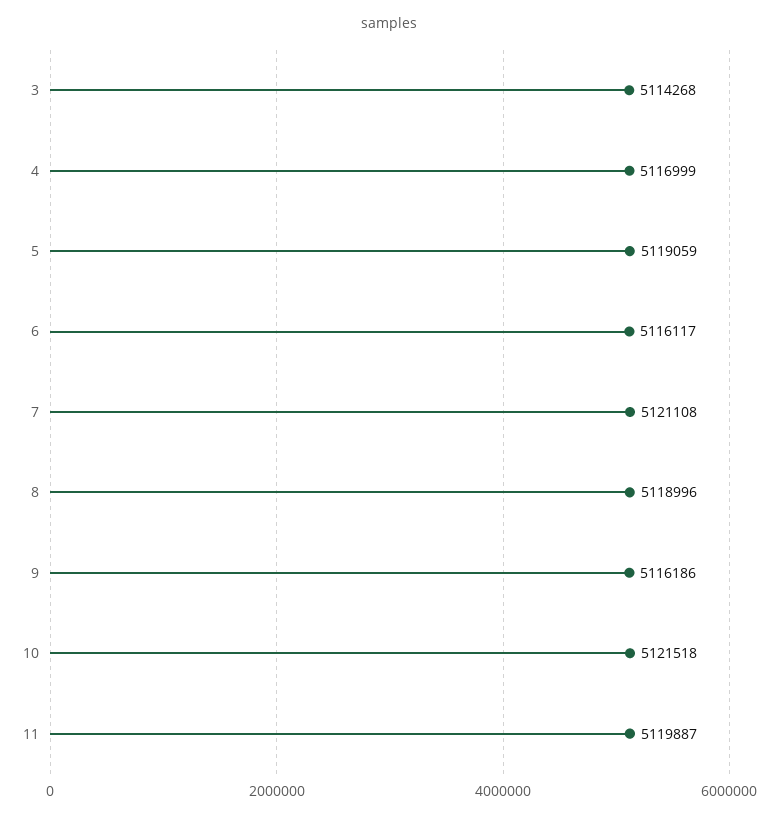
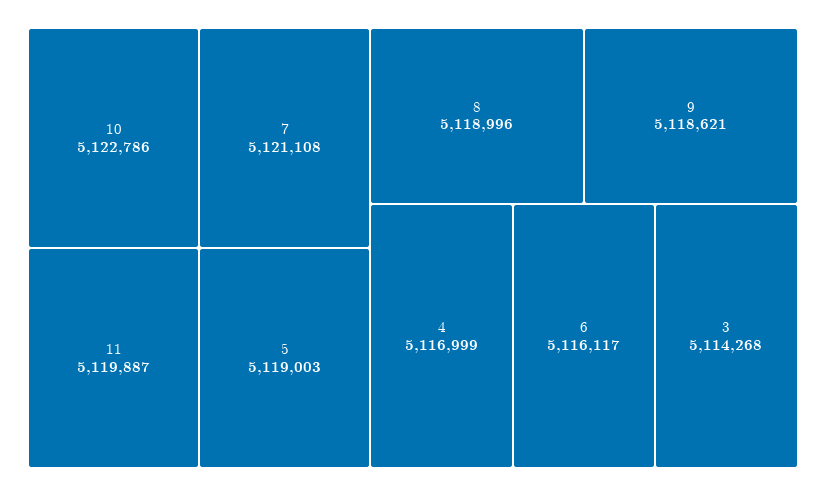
5: 5119059 -> 5119003
9: 5116186 -> 5118621
10: 5121518 -> 5122786

